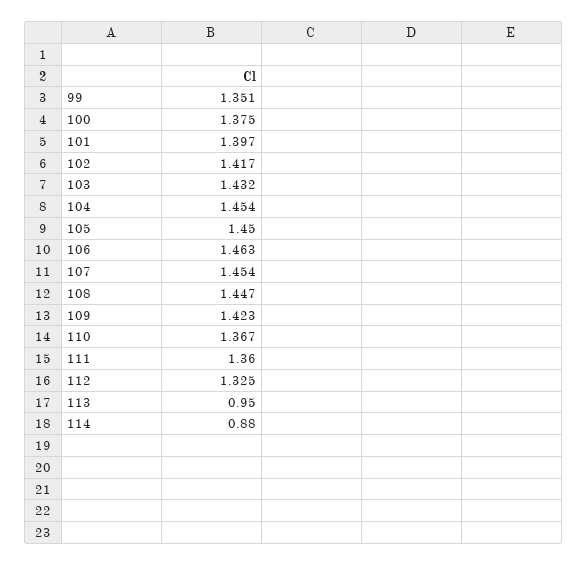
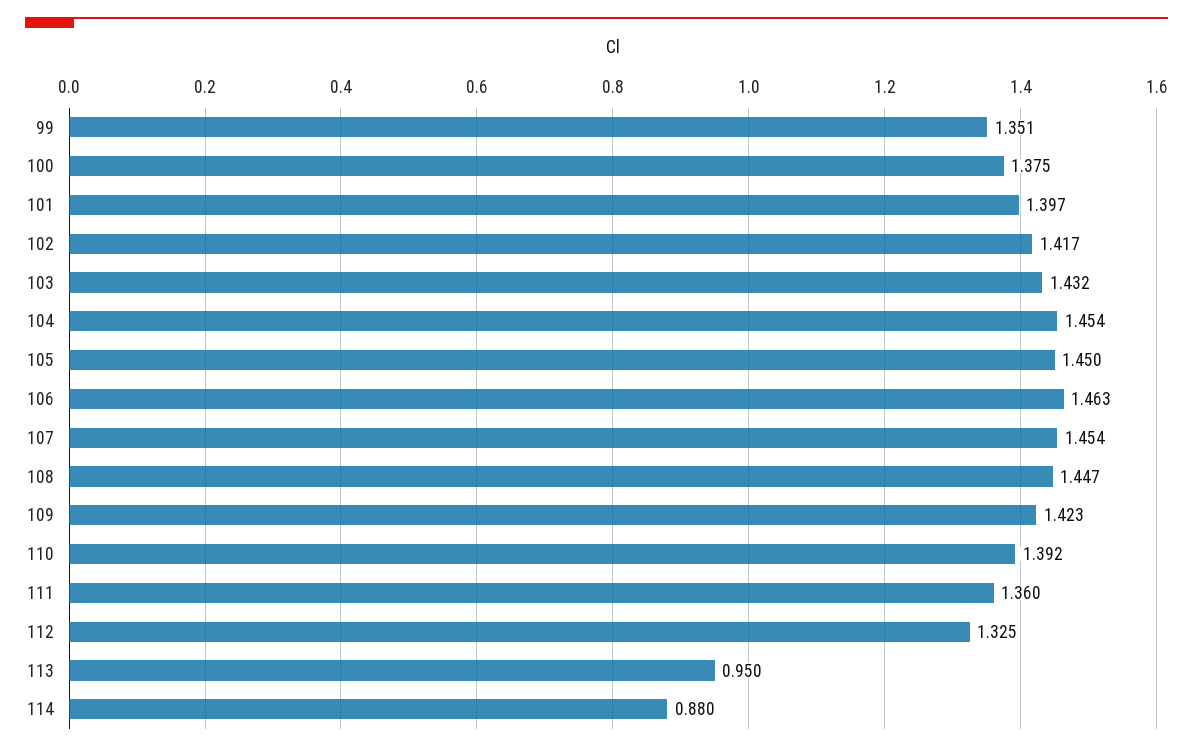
110: 1.367 -> 1.392

